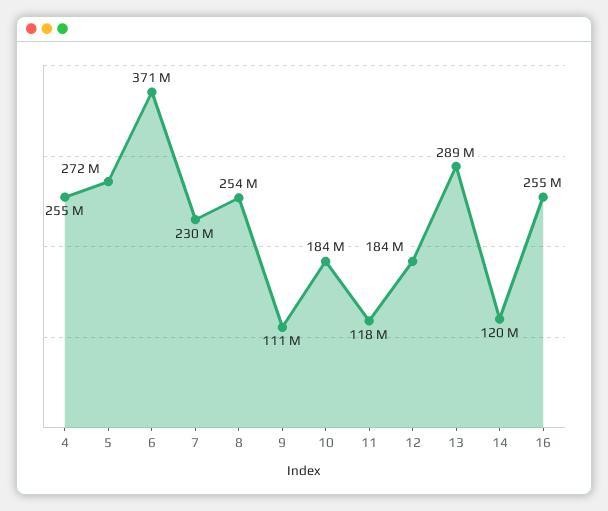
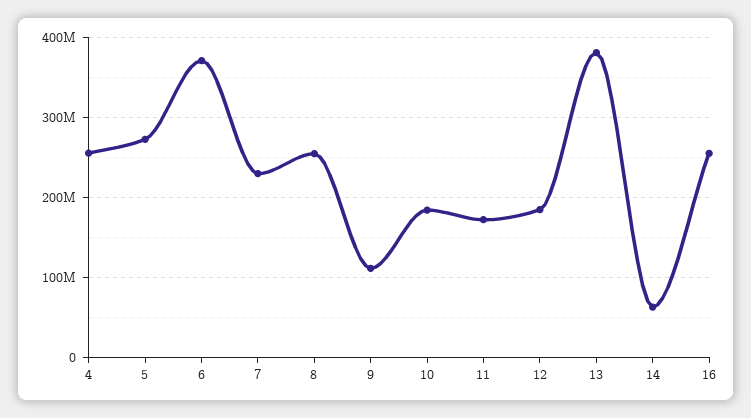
11: 118000000 -> 170000000
13: 289000000 -> 380000000
14: 120000000 -> 60000000

